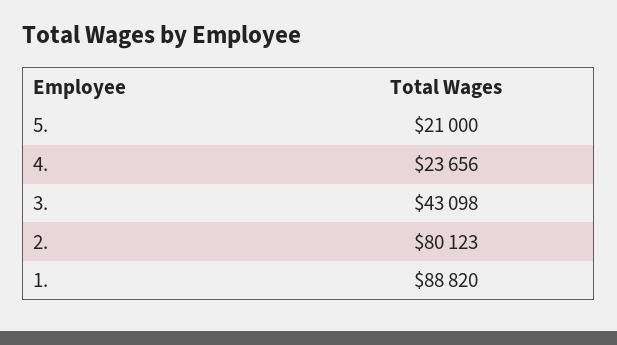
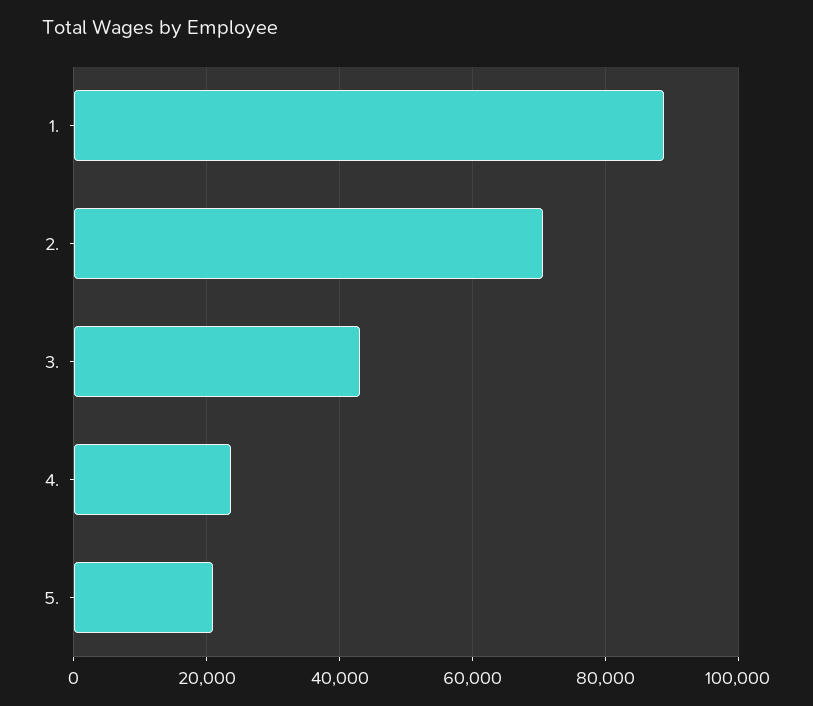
2.: 80123 -> 70000

